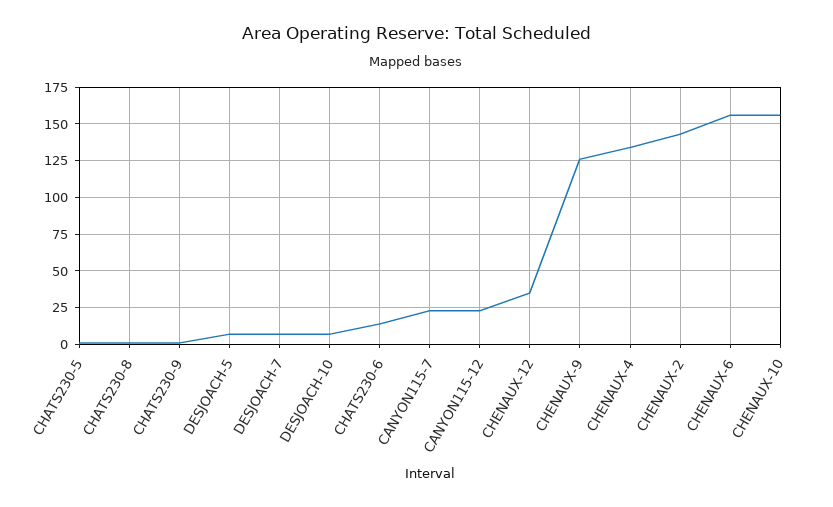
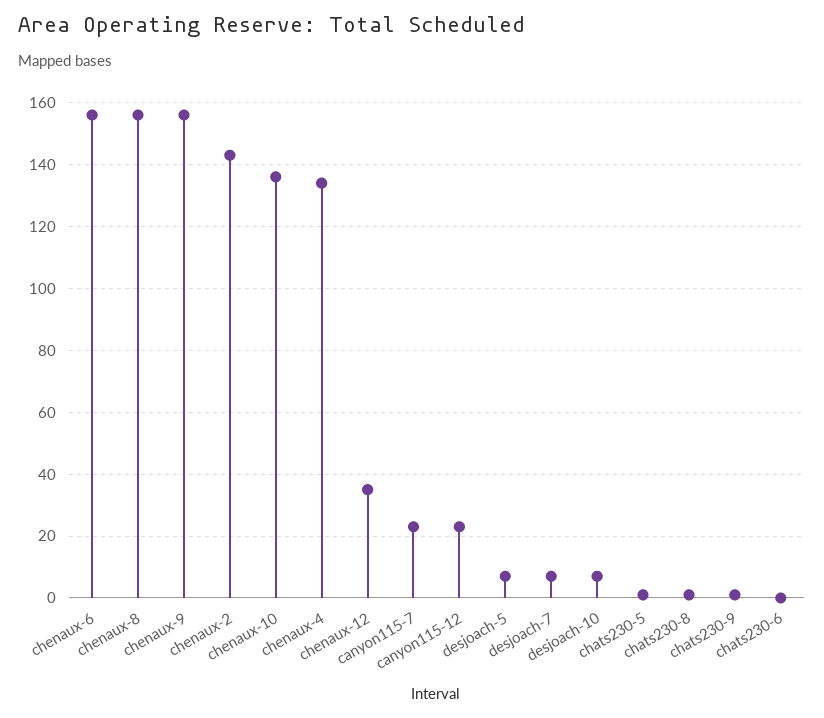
CHATS230-6: 15 -> 0
CHENAUX-9: 125 -> 155
CHENAUX-10: 155 -> 135
chenaux-8: none -> 155

